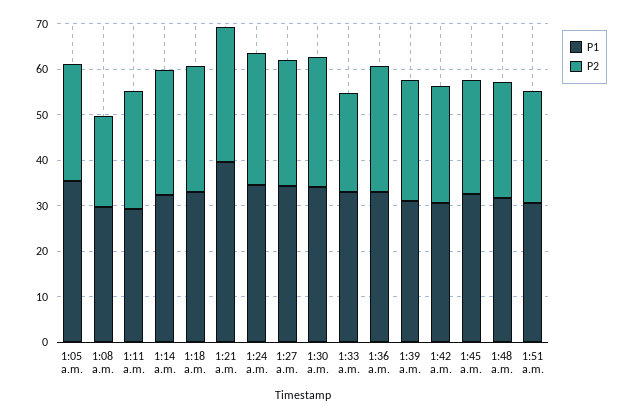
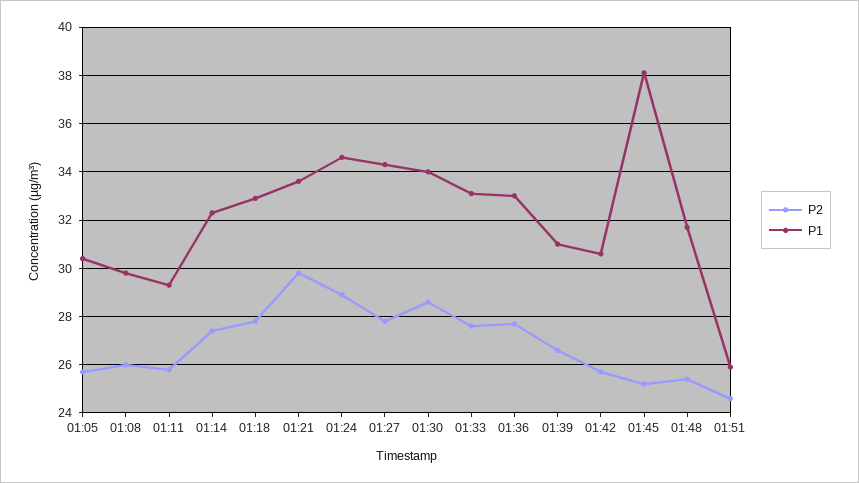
P1, 1:05 a.m.: 36 -> 30.5
P2, 1:08 a.m.: 20 -> 26
P1, 1:21 a.m.: 40 -> 33.5
P2, 1:33 a.m.: 22 -> 27.5
P1, 1:45 a.m.: 32 -> 38
P1, 1:51 a.m.: 30 -> 26

